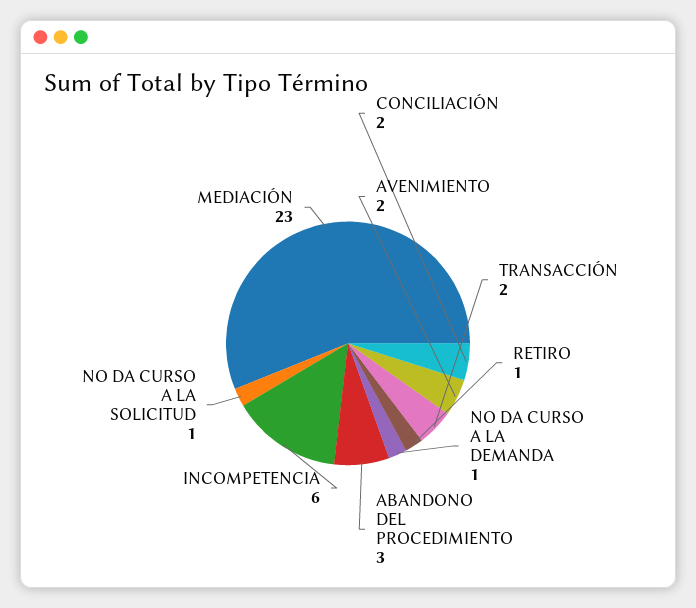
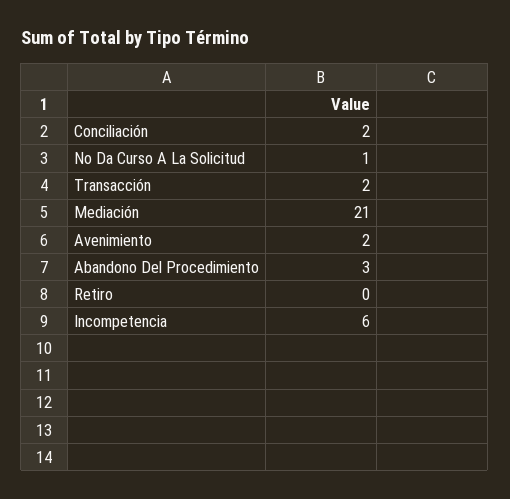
RETIRO: 1 -> 0
NO DA CURSO A LA DEMANDA: 1 -> none
MEDIACIÓN: 23 -> 21

